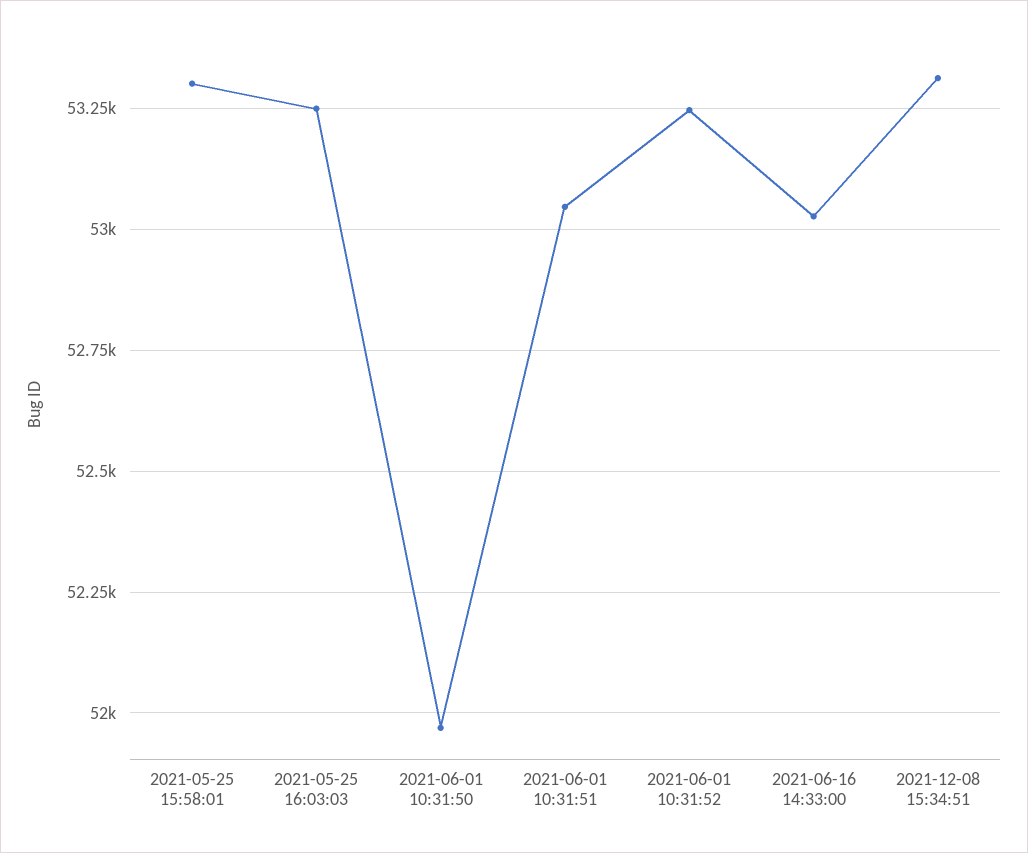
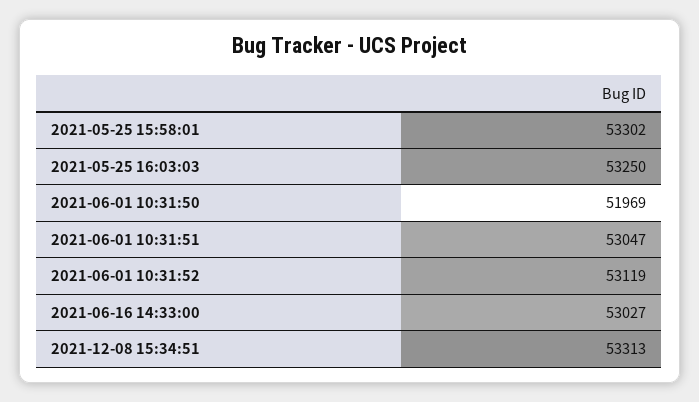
2021-06-01 10:31:52: 53250 -> 53119

